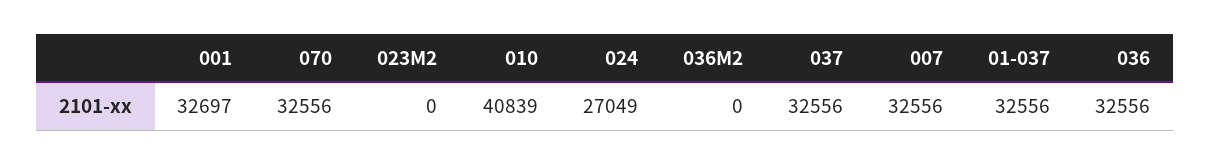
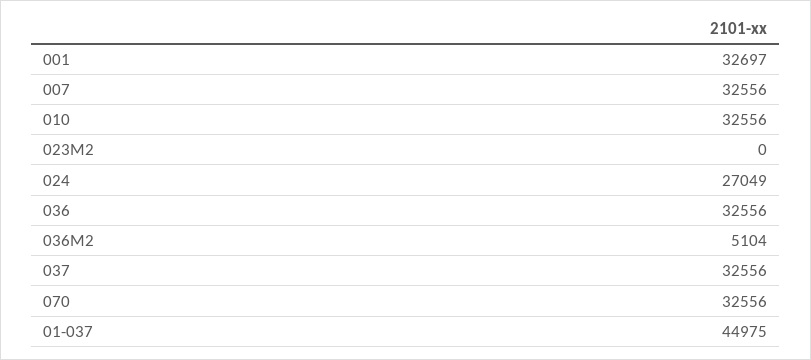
010: 40839 -> 32556
036M2: 0 -> 5104
01-037: 32556 -> 44975

